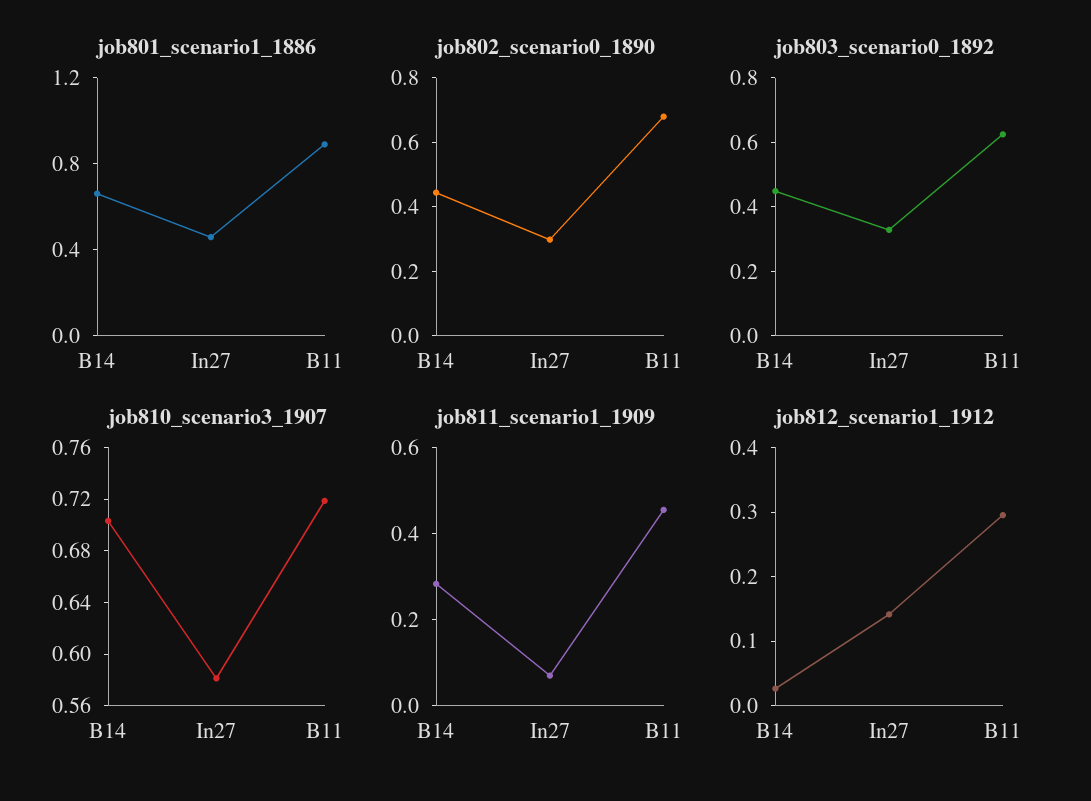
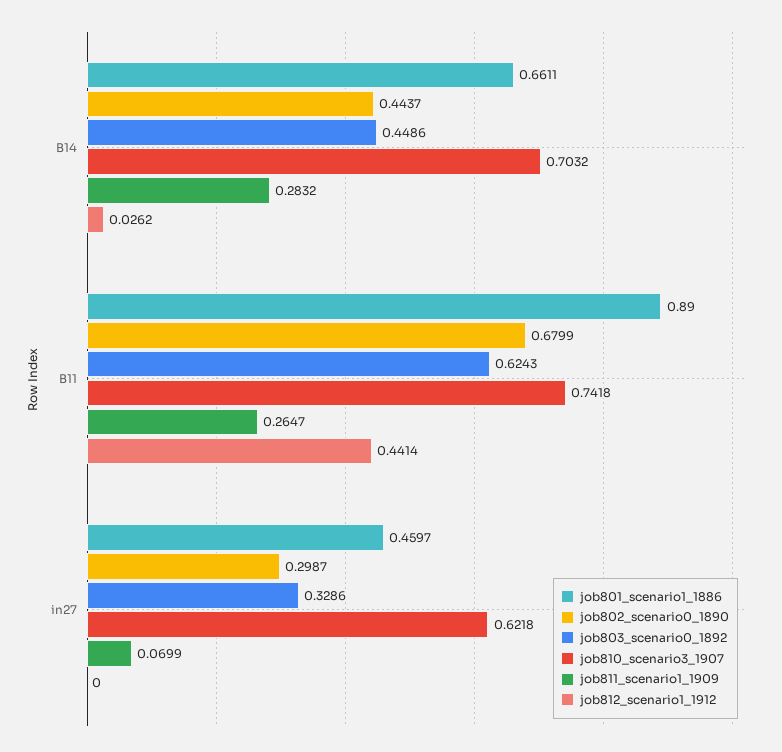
job810_scenario3_1907, In27: 0.58 -> 0.6218
job810_scenario3_1907, B11: 0.72 -> 0.7418
job811_scenario1_1909, B11: 0.45 -> 0.2647
job812_scenario1_1912, In27: 0.14 -> 0
job812_scenario1_1912, B11: 0.3 -> 0.4414

